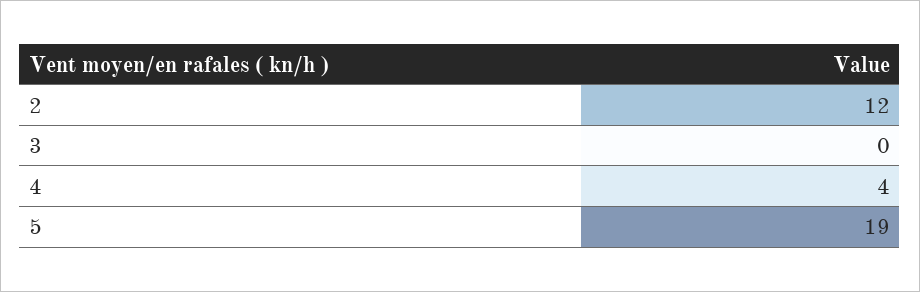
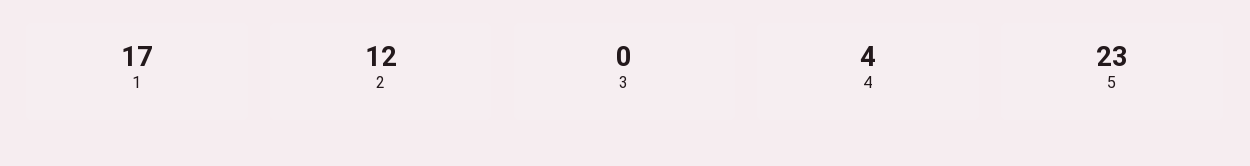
5: 19 -> 23
1: none -> 17

